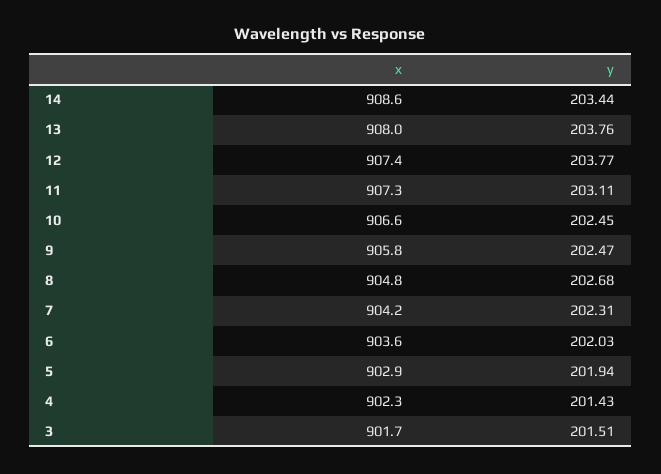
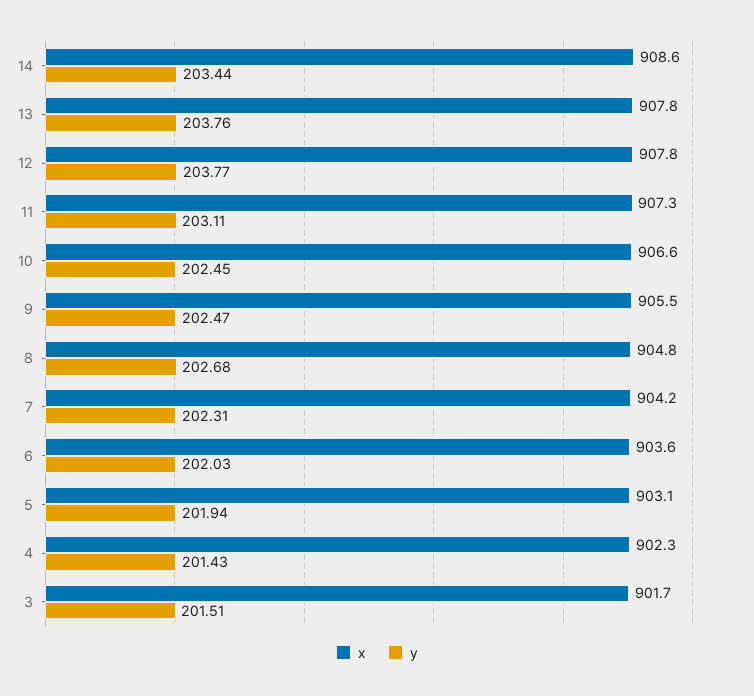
x, 13: 908 -> 907.8
x, 12: 907.4 -> 907.8
x, 9: 905.8 -> 905.5
x, 5: 902.9 -> 903.1

